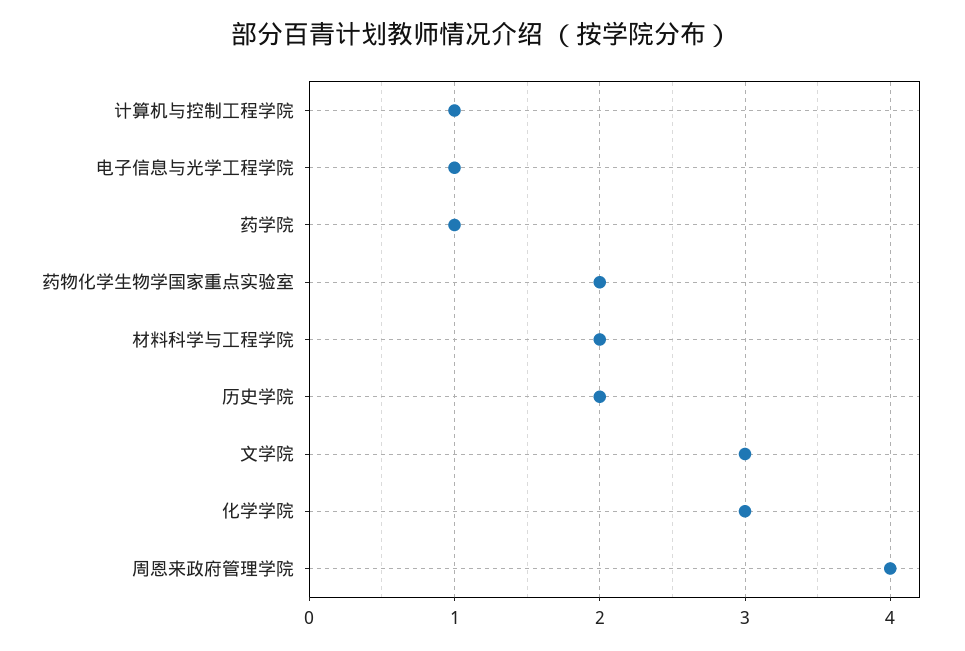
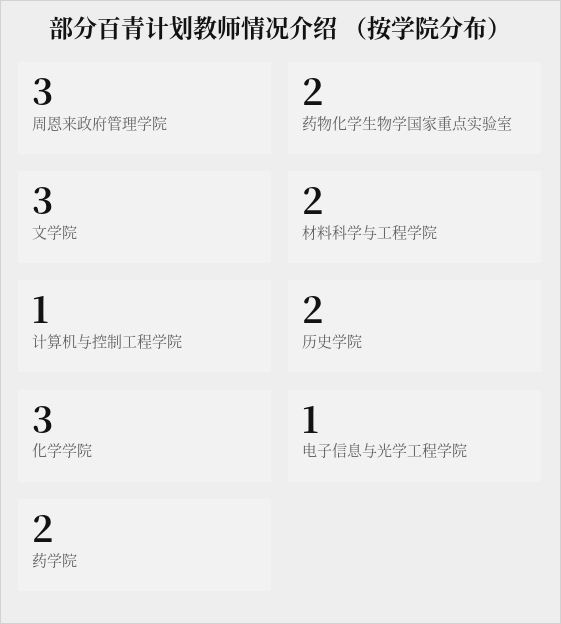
药学院: 1 -> 2
周恩来政府管理学院: 4 -> 3

